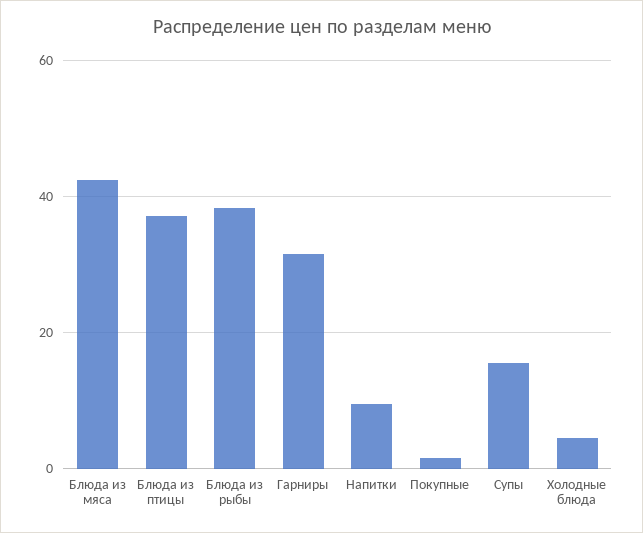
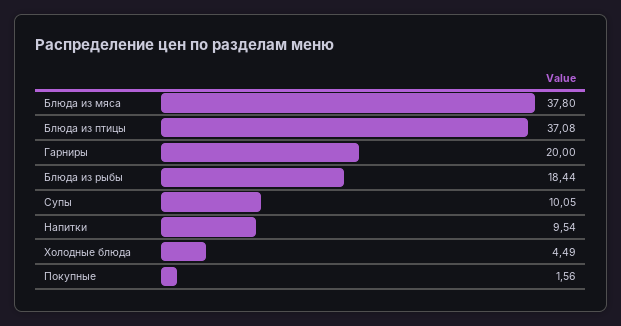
Блюда из мяса: 42 -> 37.8
Блюда из рыбы: 38 -> 18.44
Гарниры: 32 -> 20
Супы: 16 -> 10.05

